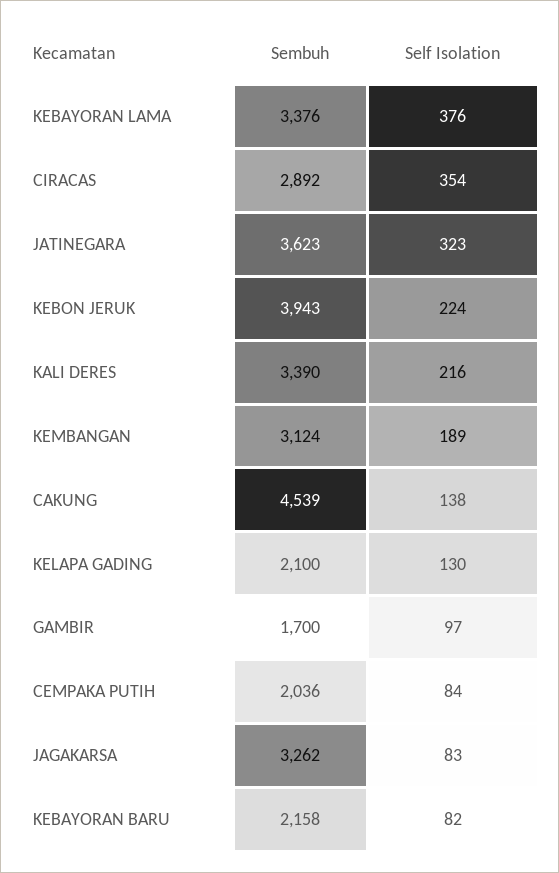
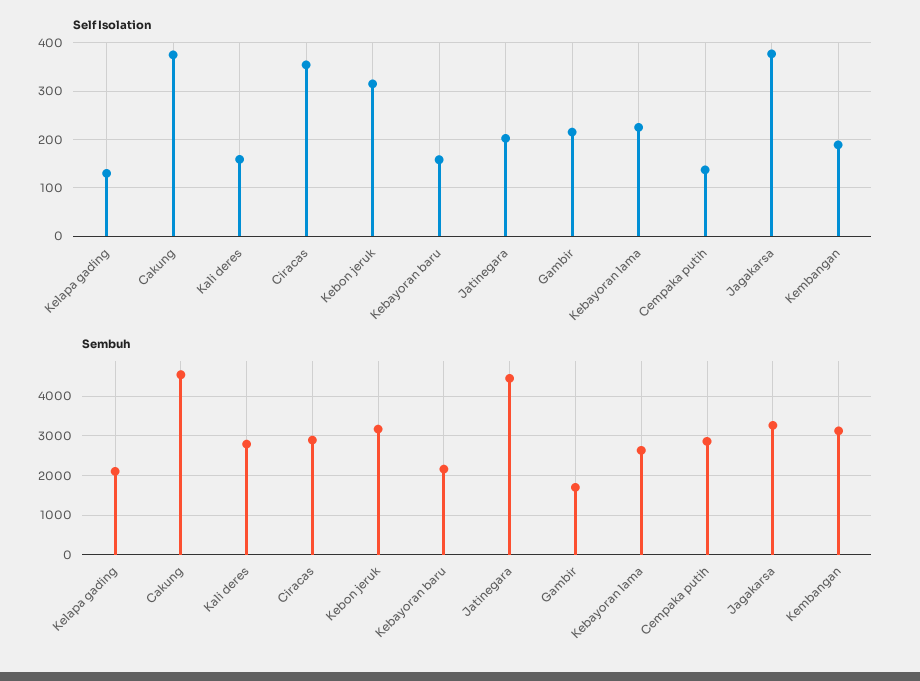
Sembuh, KEBAYORAN LAMA: 3376 -> 2600
Self Isolation, KEBAYORAN LAMA: 376 -> 220
Sembuh, JATINEGARA: 3623 -> 4400
Self Isolation, JATINEGARA: 323 -> 200
Sembuh, KEBON JERUK: 3943 -> 3200
Self Isolation, KEBON JERUK: 224 -> 320
Sembuh, KALI DERES: 3390 -> 2800
Self Isolation, KALI DERES: 216 -> 160
Self Isolation, CAKUNG: 138 -> 380
Self Isolation, GAMBIR: 97 -> 220
Sembuh, CEMPAKA PUTIH: 2036 -> 2800
Self Isolation, CEMPAKA PUTIH: 84 -> 140
Self Isolation, JAGAKARSA: 83 -> 380
Self Isolation, KEBAYORAN BARU: 82 -> 160

